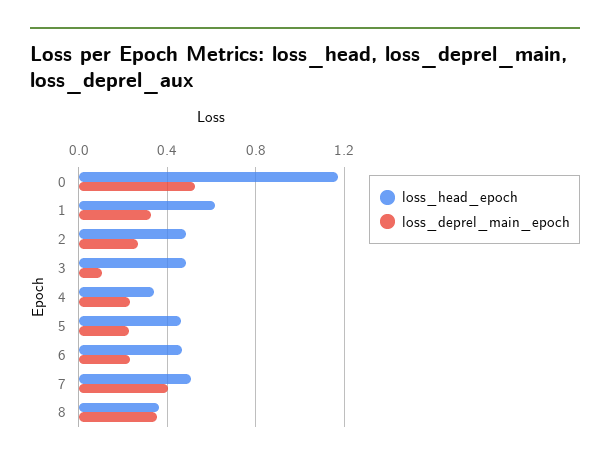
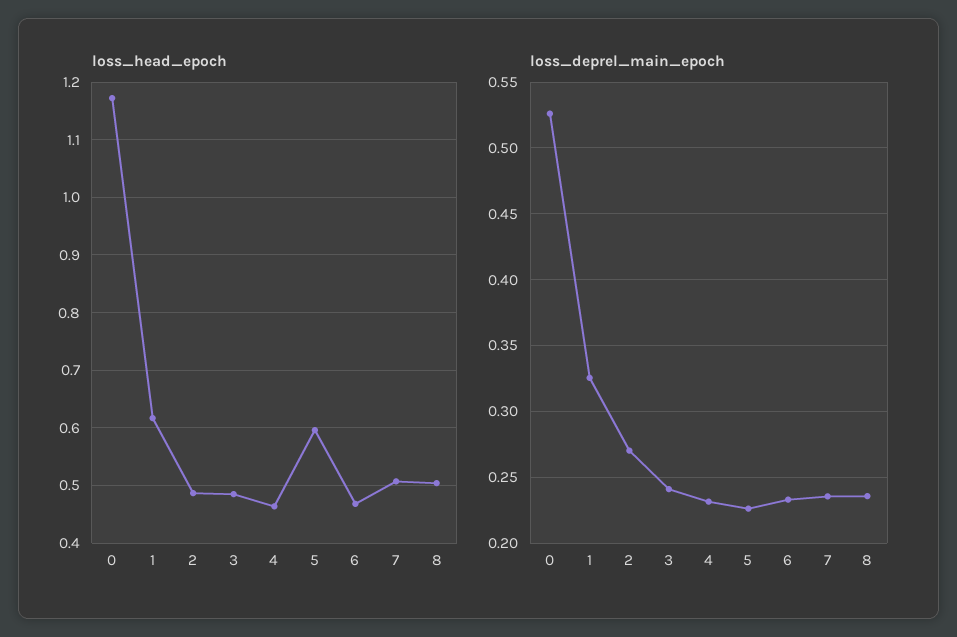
loss_deprel_main_epoch, 3: 0.1 -> 0.24
loss_head_epoch, 4: 0.35 -> 0.46
loss_head_epoch, 5: 0.45 -> 0.6
loss_deprel_main_epoch, 7: 0.4 -> 0.235
loss_head_epoch, 8: 0.35 -> 0.5
loss_deprel_main_epoch, 8: 0.35 -> 0.235

